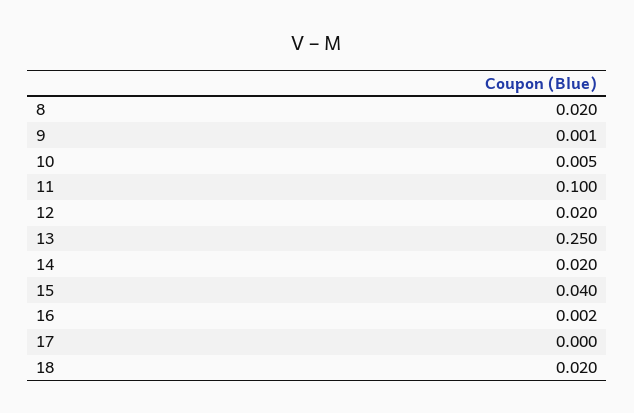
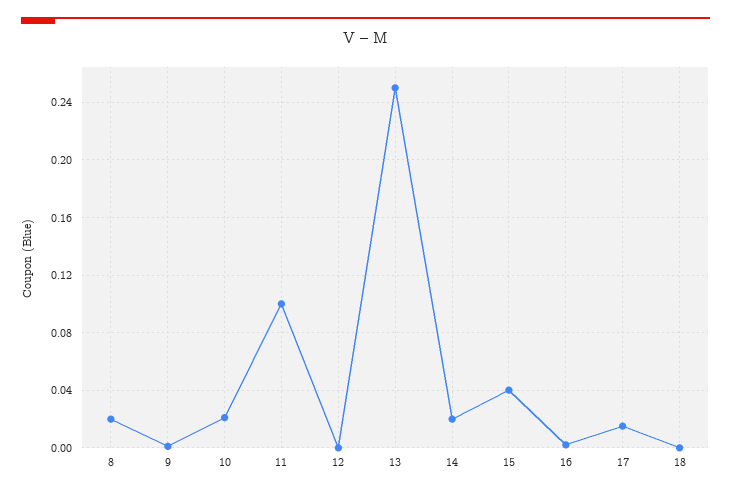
10: 0.005 -> 0.02
12: 0.02 -> 0
17: 0 -> 0.015
18: 0.02 -> 0

